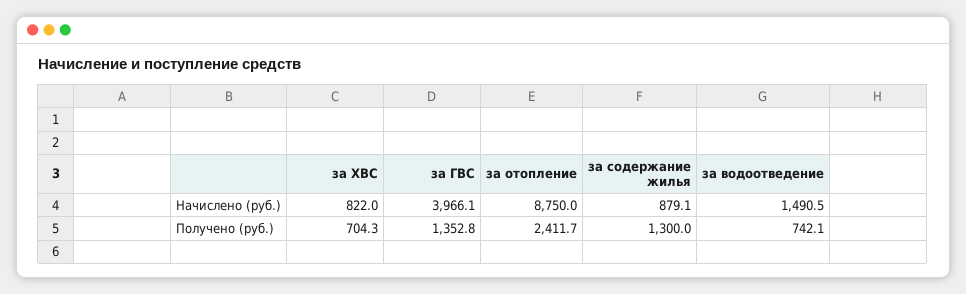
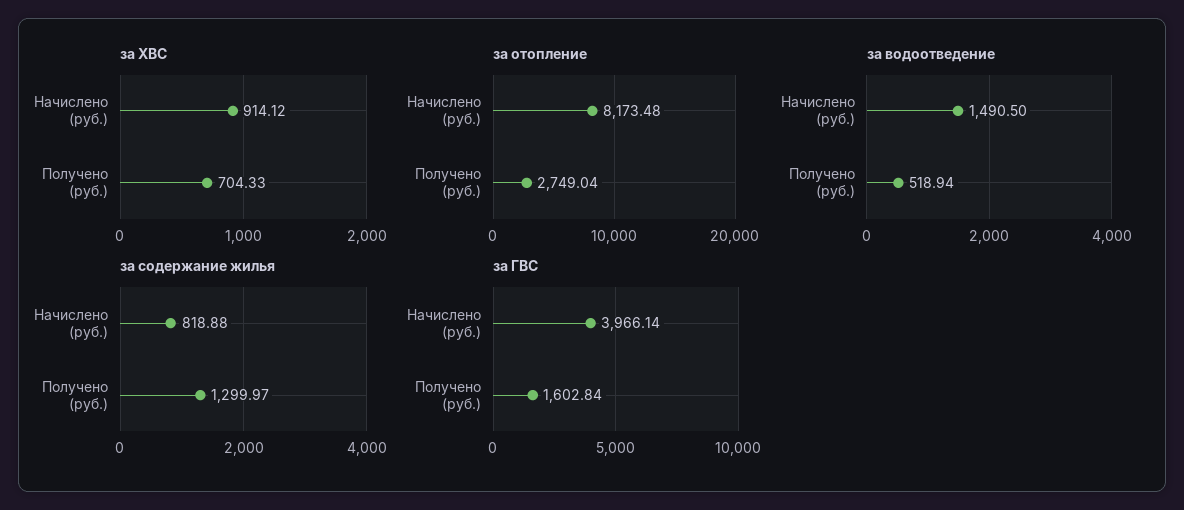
за ХВС, Начислено (руб.): 822 -> 914.12
за отопление, Начислено (руб.): 8750 -> 8173.48
за содержание жилья, Начислено (руб.): 879.1 -> 818.88
за ГВС, Получено (руб.): 1352.8 -> 1602.84
за отопление, Получено (руб.): 2411.7 -> 2749.04
за водоотведение, Получено (руб.): 742.1 -> 518.94

